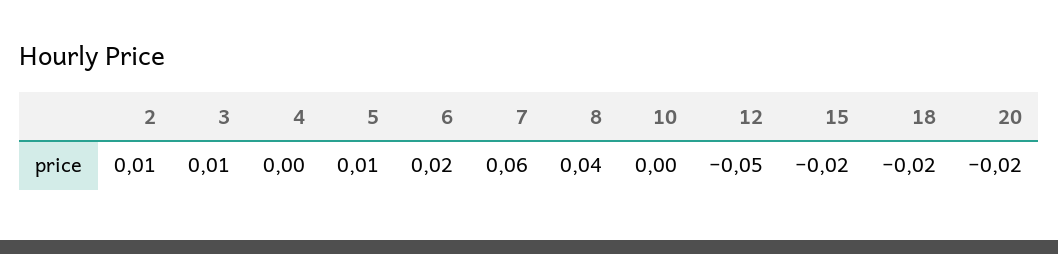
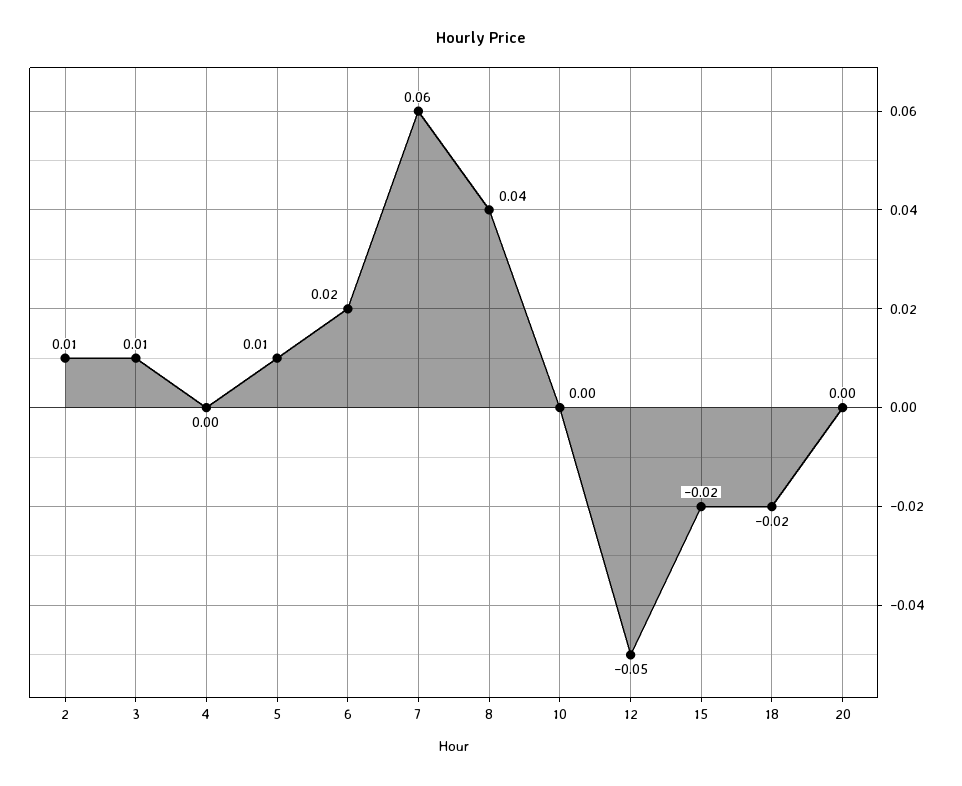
20: -0.02 -> 0

